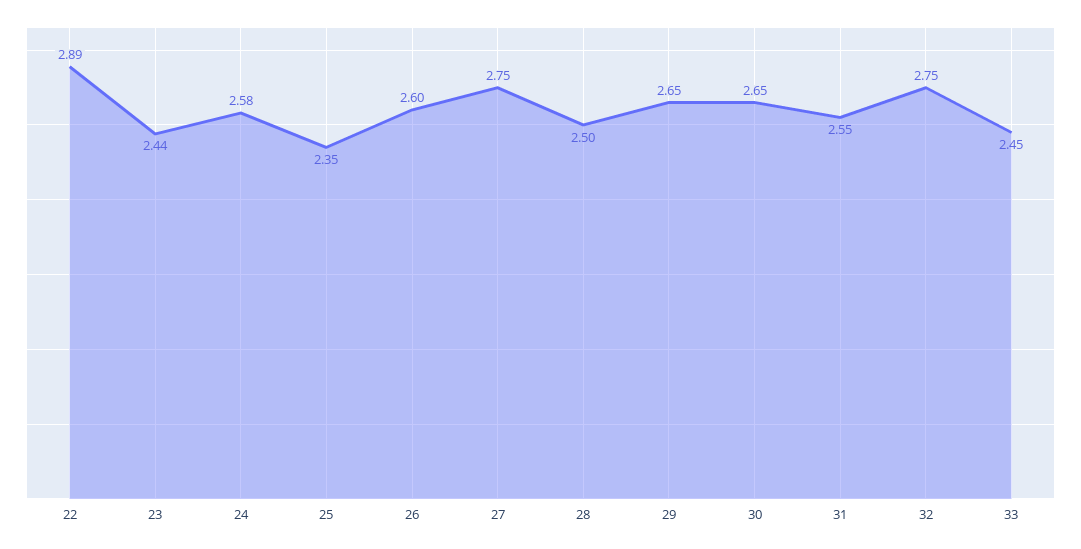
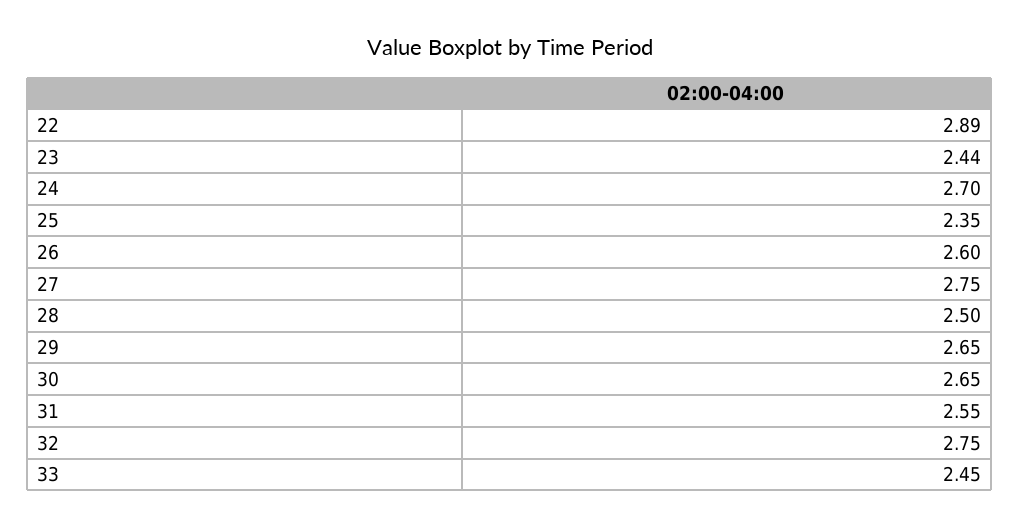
24: 2.58 -> 2.7

